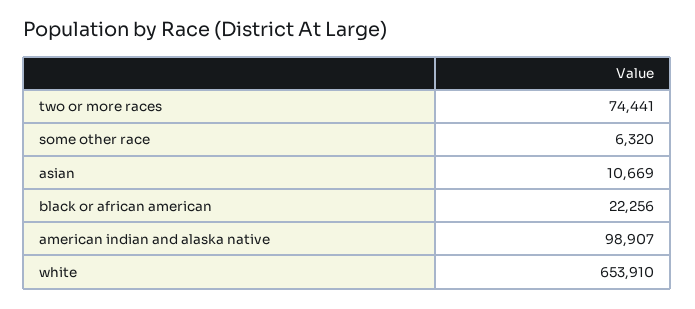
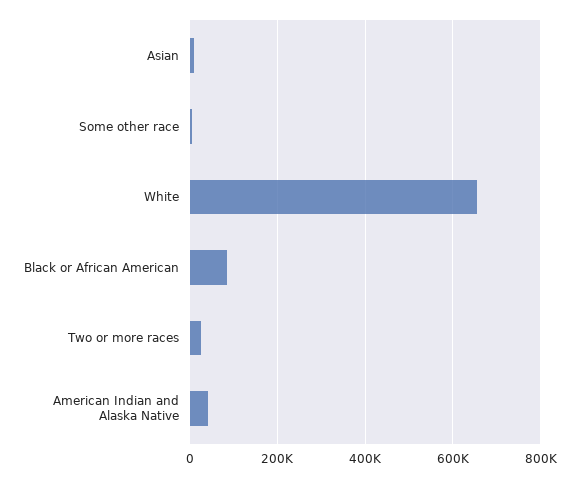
two or more races: 74441 -> 20000
black or african american: 22256 -> 80000
american indian and alaska native: 98907 -> 40000

